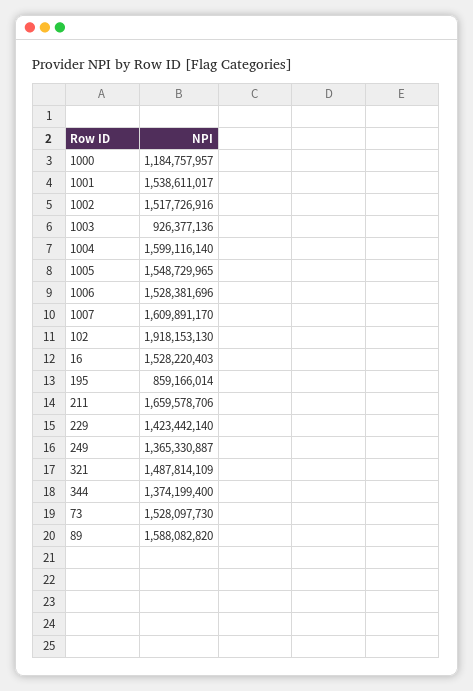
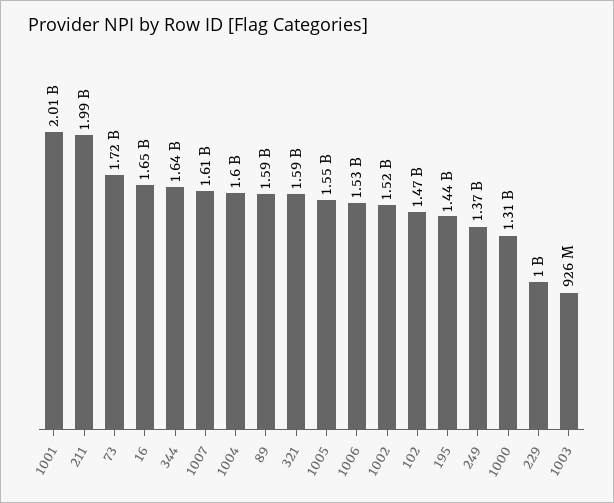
1000: 1184757957 -> 1310000000
1001: 1538611017 -> 2010000000
102: 1918153130 -> 1470000000
16: 1528220403 -> 1650000000
195: 859166014 -> 1440000000
211: 1659578706 -> 1990000000
229: 1423442140 -> 1000000000
321: 1487814109 -> 1590000000
344: 1374199400 -> 1640000000
73: 1528097730 -> 1720000000

